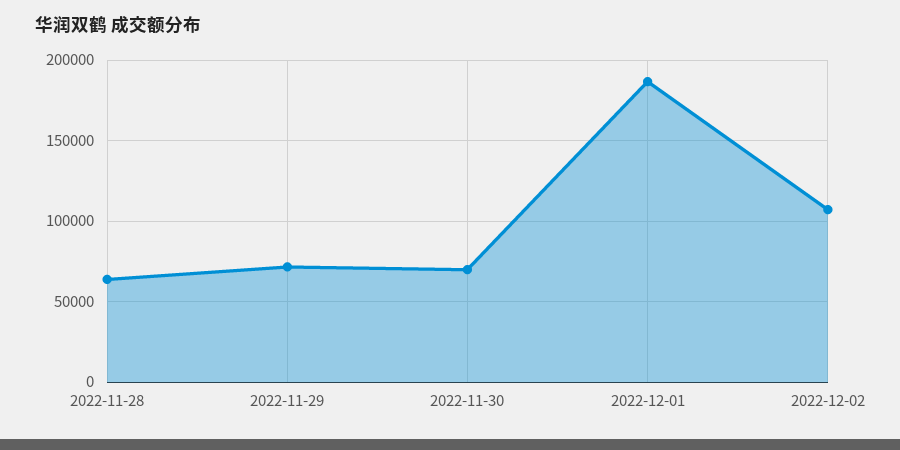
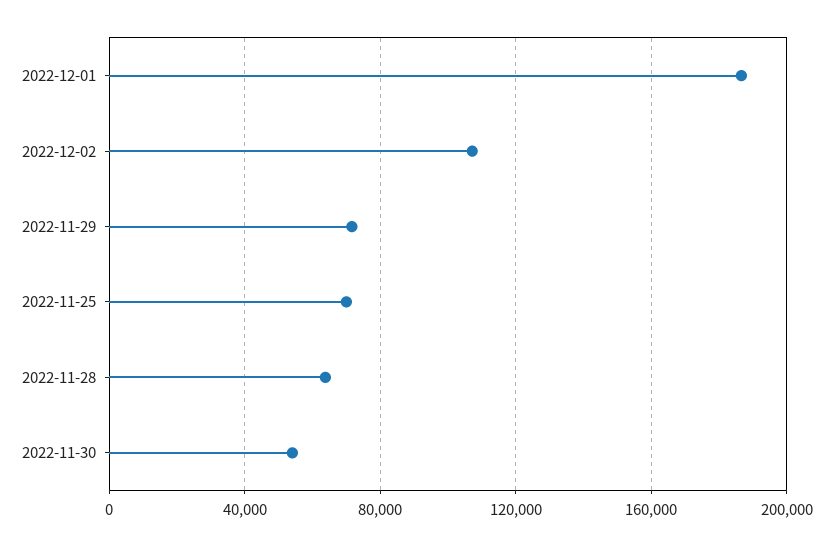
2022-11-30: 70000 -> 55000
2022-11-25: none -> 70000

